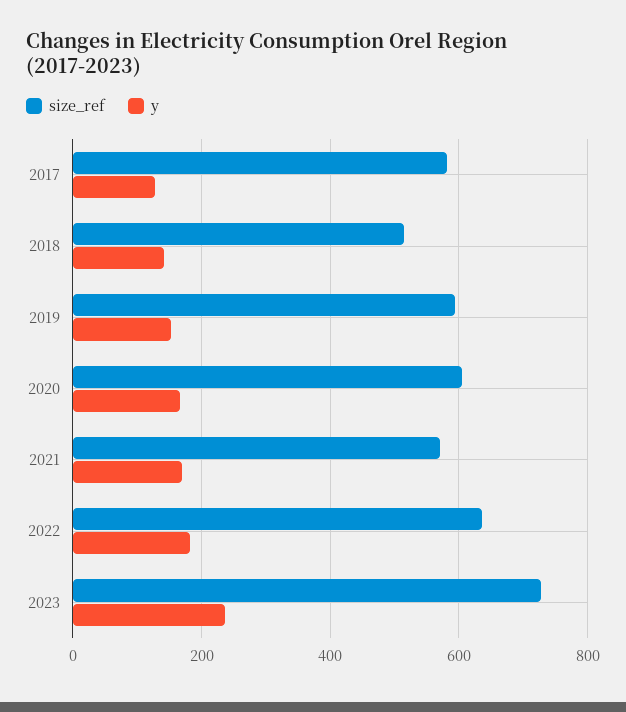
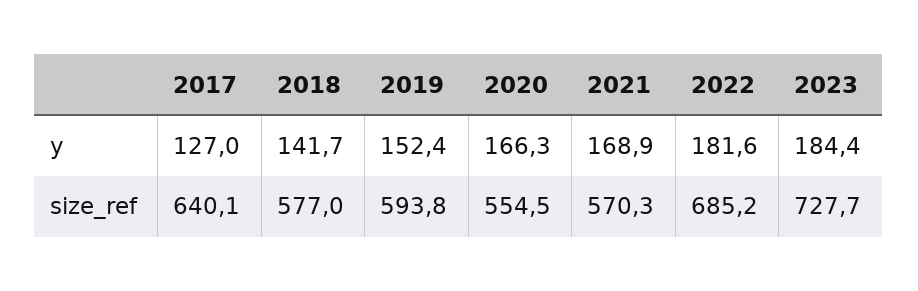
size_ref, 2017: 580 -> 640.1
size_ref, 2018: 520 -> 577
size_ref, 2020: 600 -> 554.5
size_ref, 2022: 640 -> 685.2
y, 2023: 240 -> 184.4

